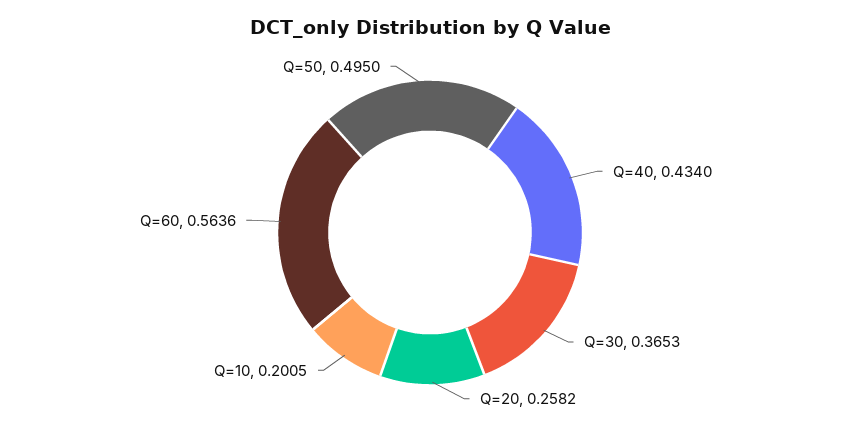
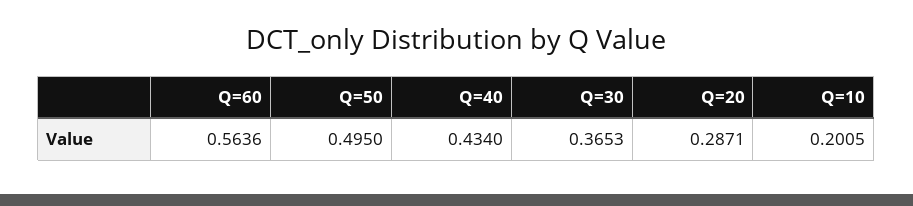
Q=20: 0.2582 -> 0.2871

